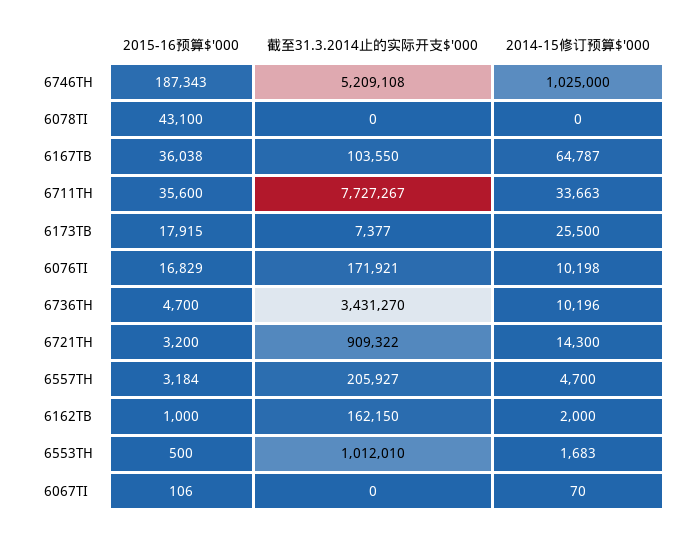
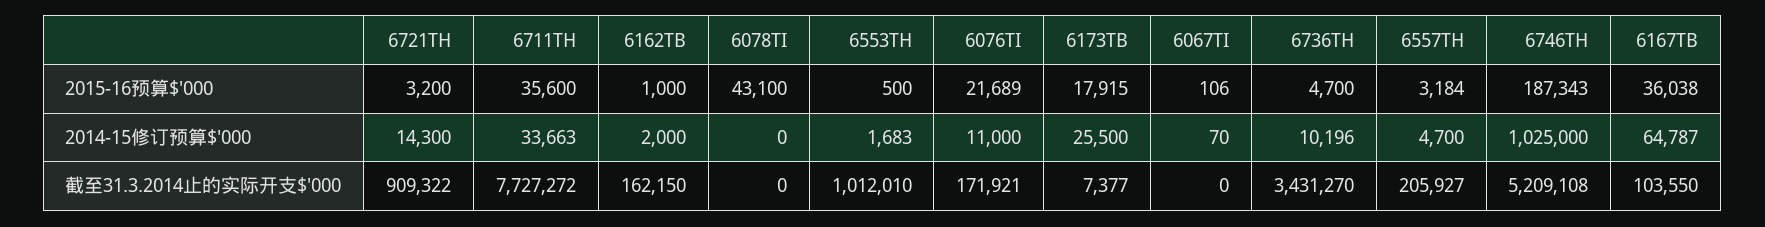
截至31.3.2014止的实际开支$'000, 6711TH: 7727267 -> 7727272
2015-16预算$'000, 6076TI: 16829 -> 21689
2014-15修订预算$'000, 6076TI: 10198 -> 11000

